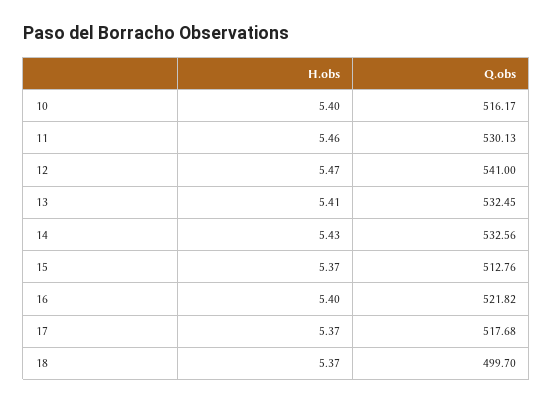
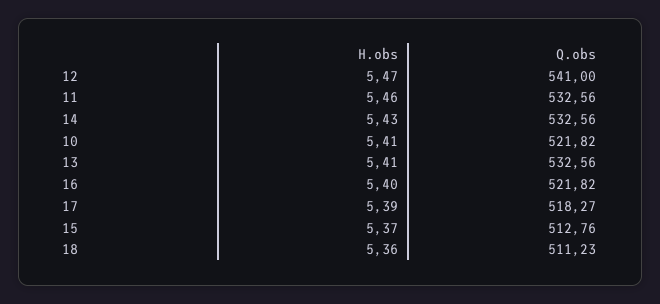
H.obs, 10: 5.4 -> 5.41
Q.obs, 10: 516.17 -> 521.82
Q.obs, 11: 530.13 -> 532.56
Q.obs, 13: 532.45 -> 532.56
H.obs, 17: 5.37 -> 5.39
Q.obs, 17: 517.68 -> 518.27
H.obs, 18: 5.37 -> 5.36
Q.obs, 18: 499.7 -> 511.23

